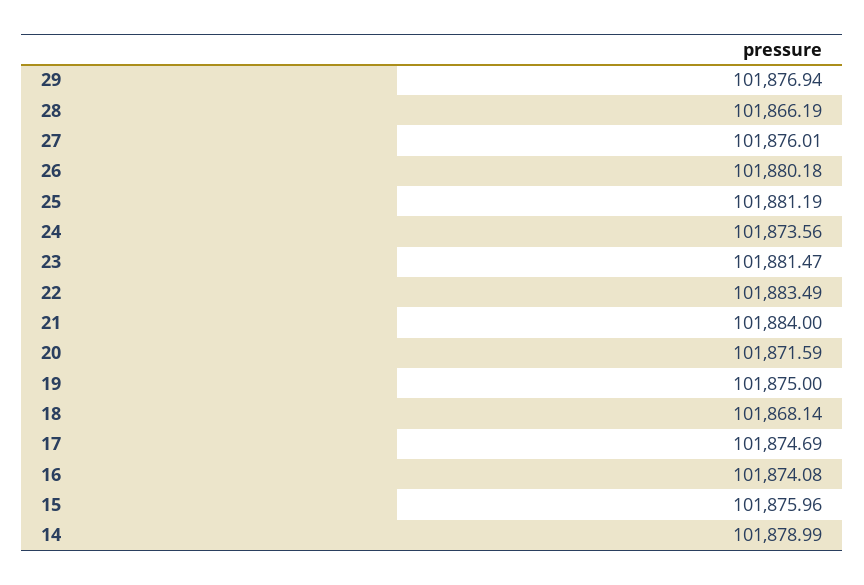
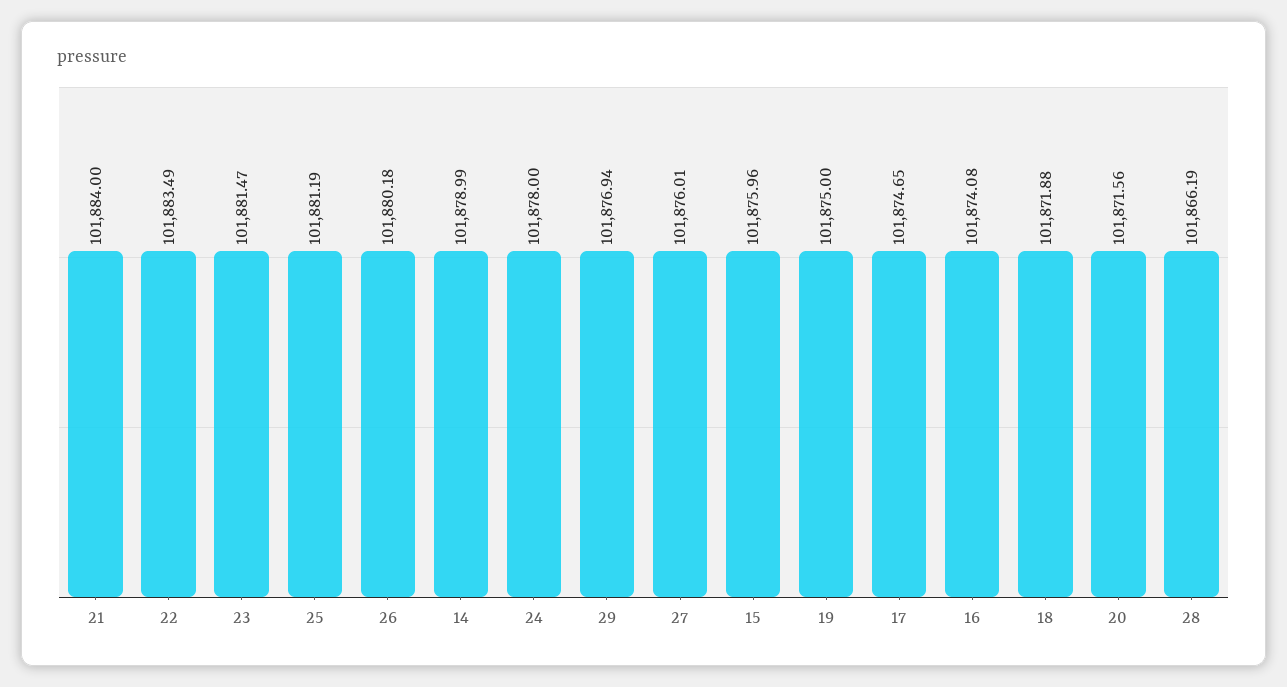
24: 101873.56 -> 101878
20: 101871.59 -> 101871.56
18: 101868.14 -> 101871.88
17: 101874.69 -> 101874.65

